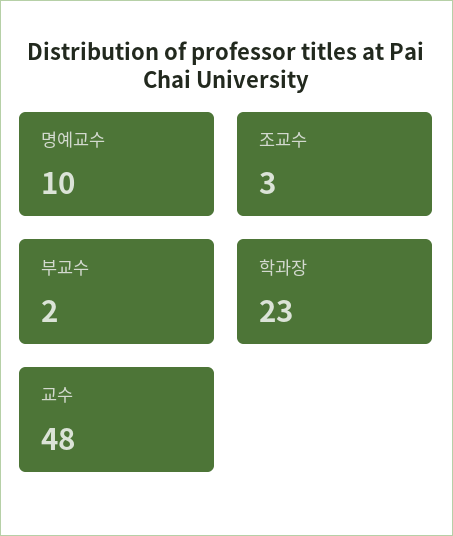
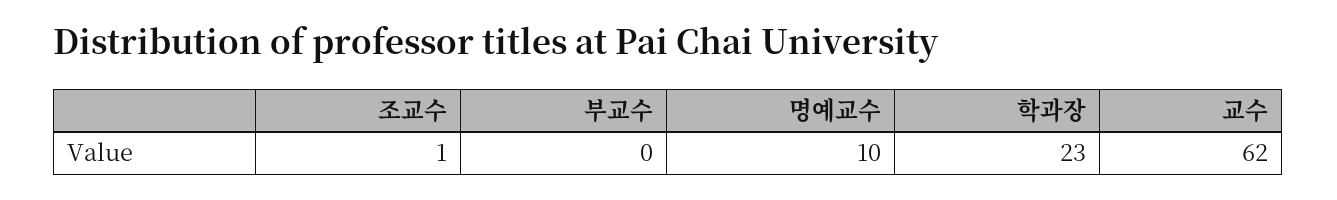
조교수: 3 -> 1
부교수: 2 -> 0
교수: 48 -> 62

